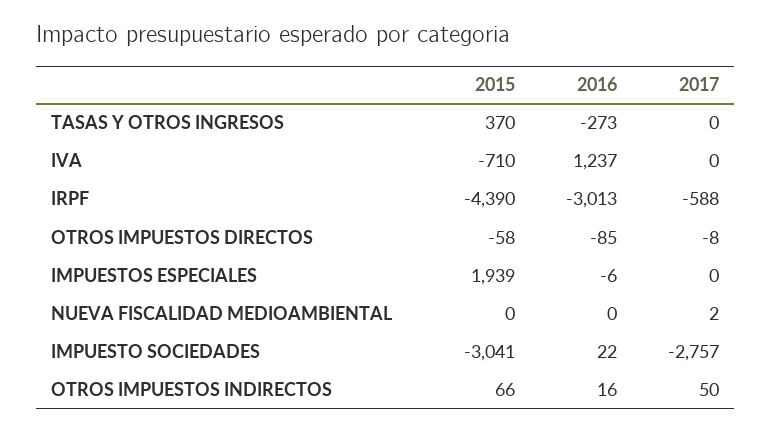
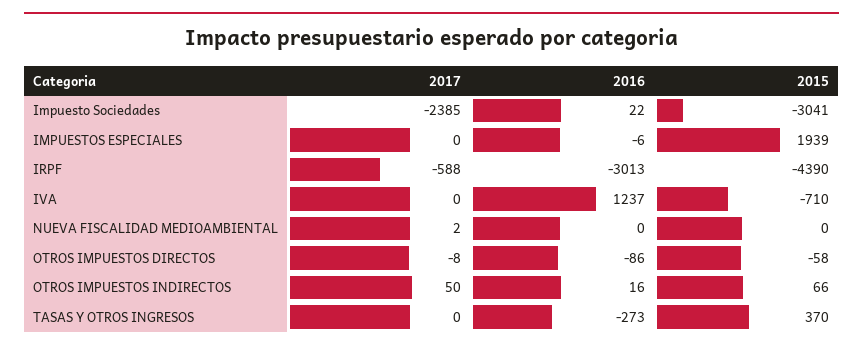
2016, OTROS IMPUESTOS DIRECTOS: -85 -> -86
2017, IMPUESTO SOCIEDADES: -2757 -> -2385

